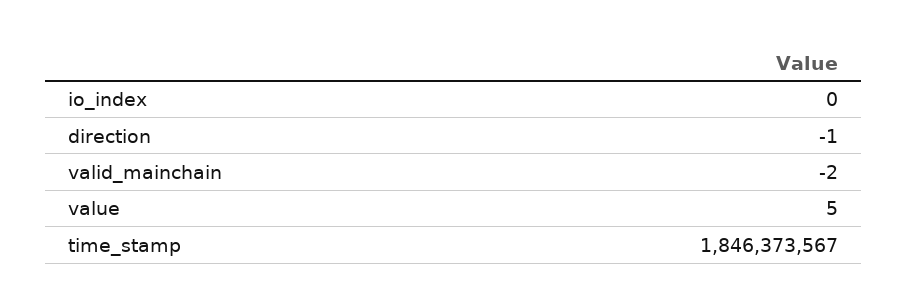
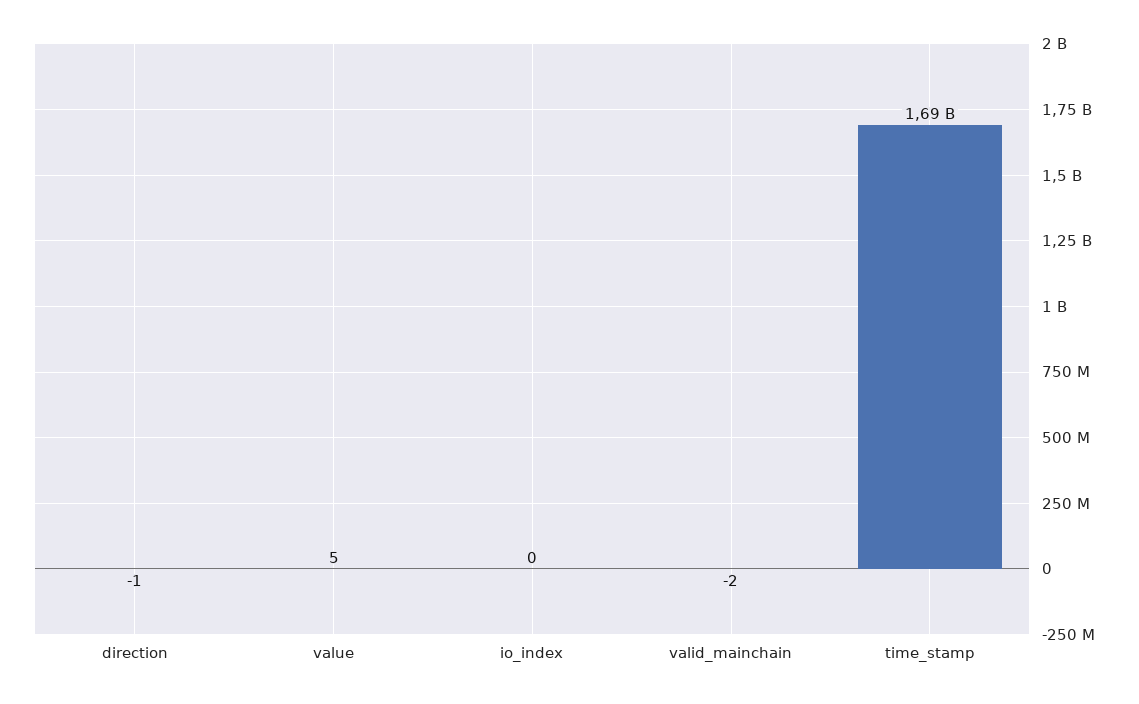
time_stamp: 1846373567 -> 1690000000

